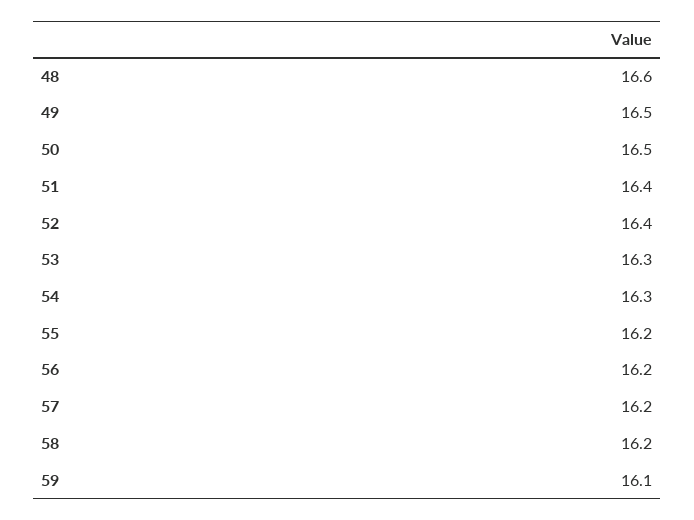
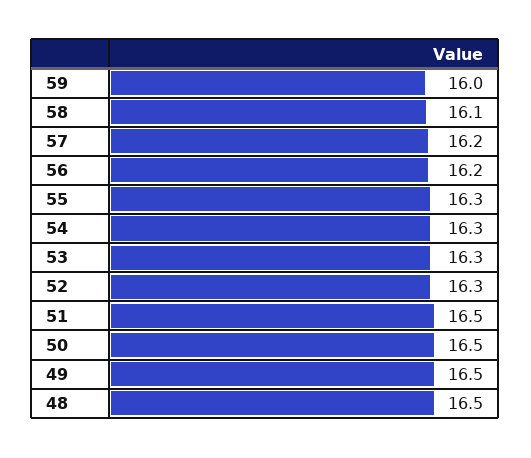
48: 16.6 -> 16.5
51: 16.4 -> 16.5
52: 16.4 -> 16.3
55: 16.2 -> 16.3
58: 16.2 -> 16.1
59: 16.1 -> 16

